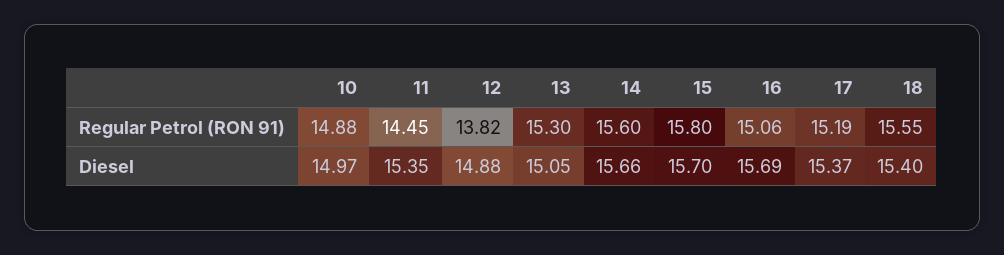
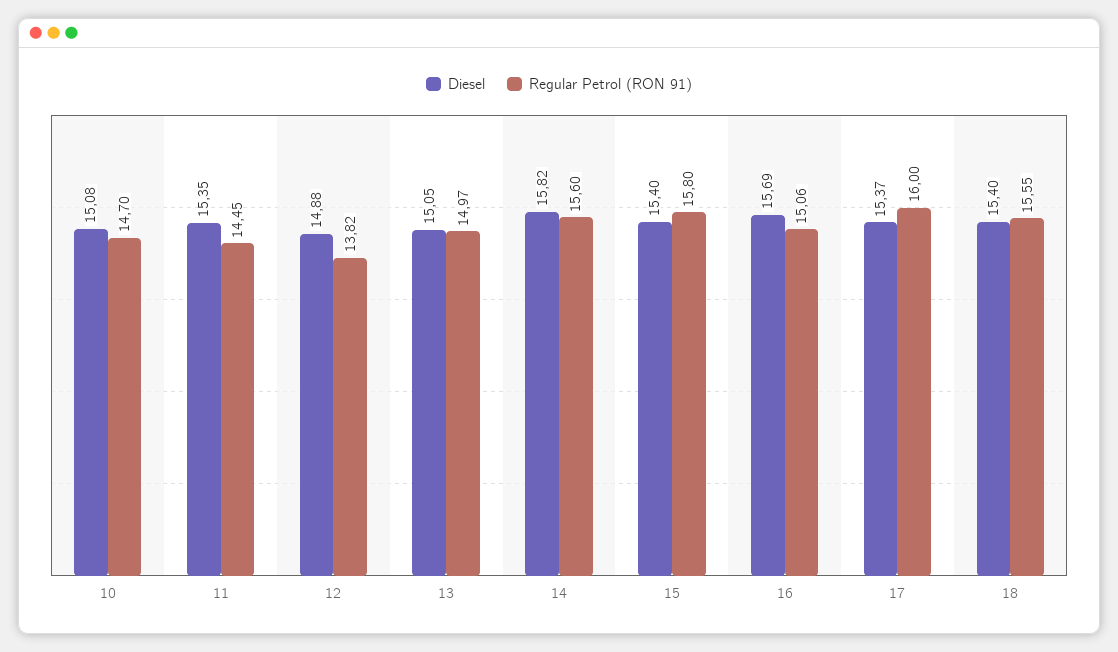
Regular Petrol (RON 91), 10: 14.88 -> 14.7
Regular Petrol (RON 91), 13: 15.3 -> 14.97
Regular Petrol (RON 91), 17: 15.19 -> 16
Diesel, 10: 14.97 -> 15.08
Diesel, 14: 15.66 -> 15.82
Diesel, 15: 15.7 -> 15.4

